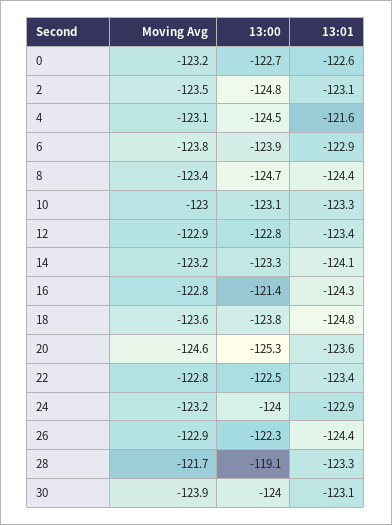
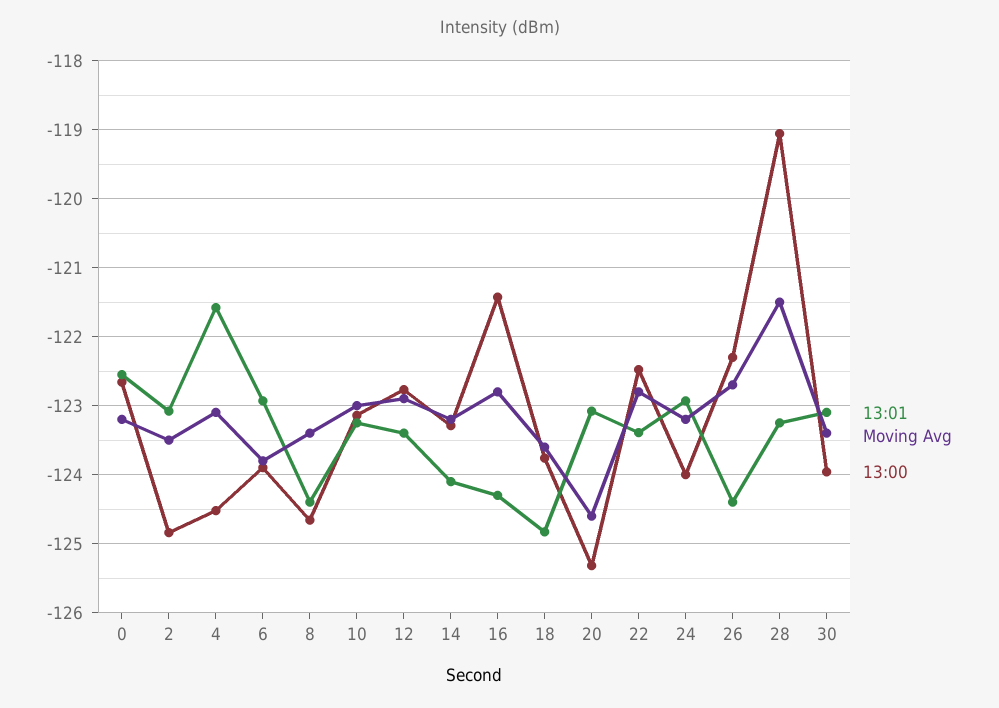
13:01, 20: -123.6 -> -123.1
Moving Avg, 26: -122.9 -> -122.7
Moving Avg, 28: -121.7 -> -121.5
Moving Avg, 30: -123.9 -> -123.4

